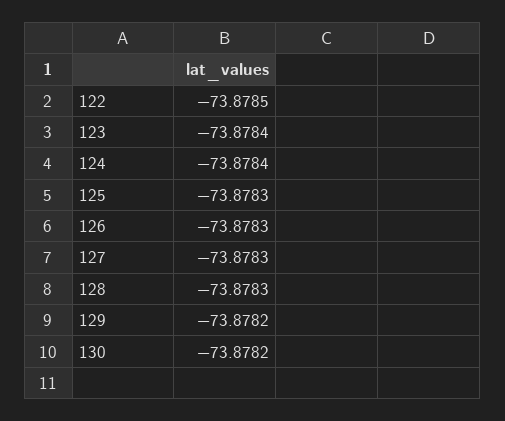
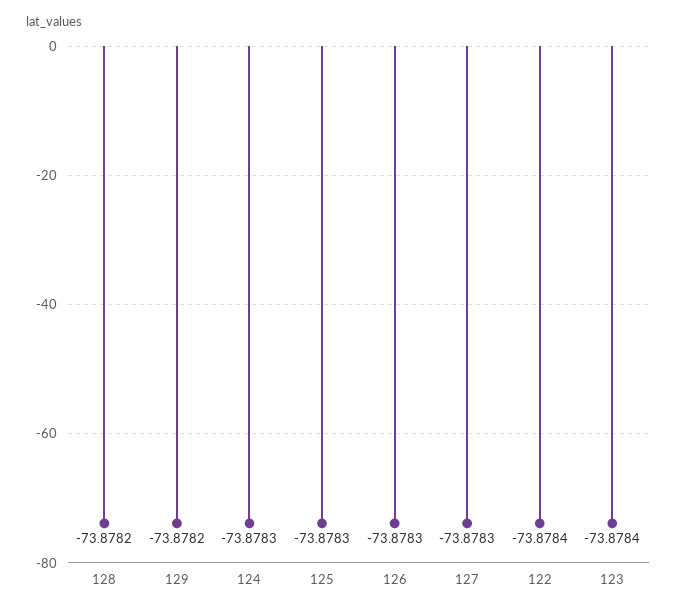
122: -73.8785 -> -73.8784
124: -73.8784 -> -73.8783
128: -73.8783 -> -73.8782
130: -73.8782 -> none

